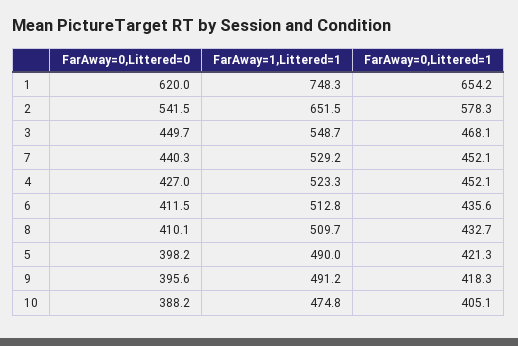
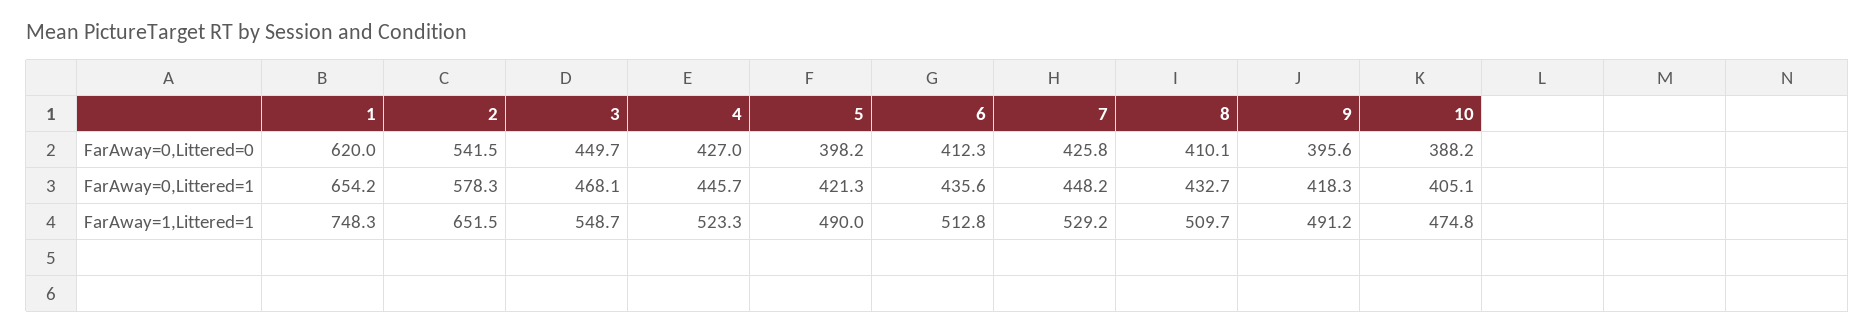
FarAway=0,Littered=0, 7: 440.3 -> 425.8
FarAway=0,Littered=1, 7: 452.1 -> 448.2
FarAway=0,Littered=1, 4: 452.1 -> 445.7
FarAway=0,Littered=0, 6: 411.5 -> 412.3

